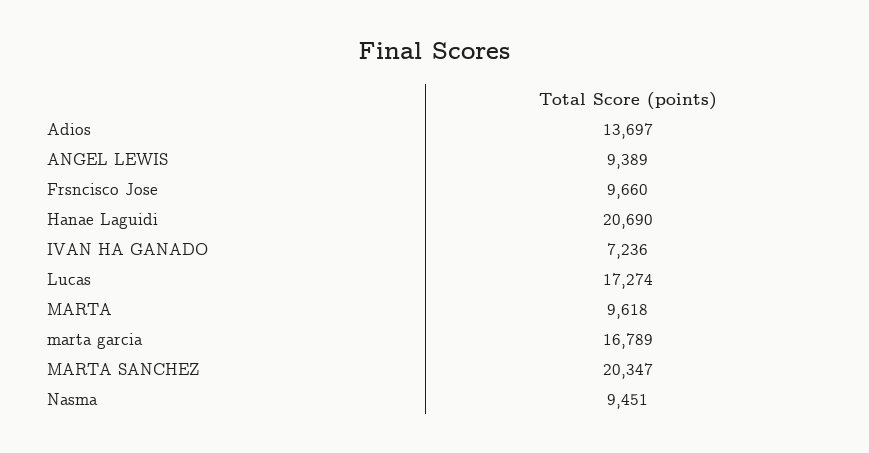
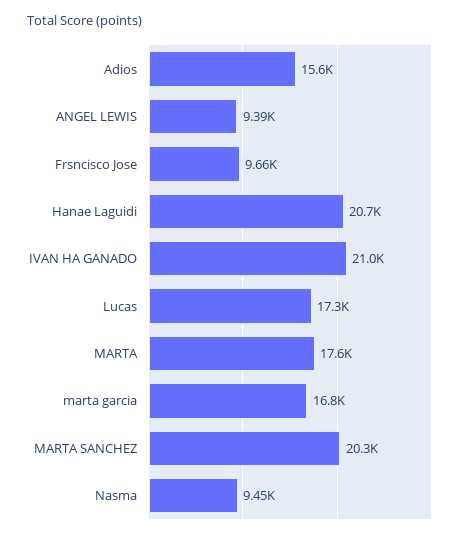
Adios: 13697 -> 15600
IVAN HA GANADO: 7236 -> 21000
MARTA: 9618 -> 17600

